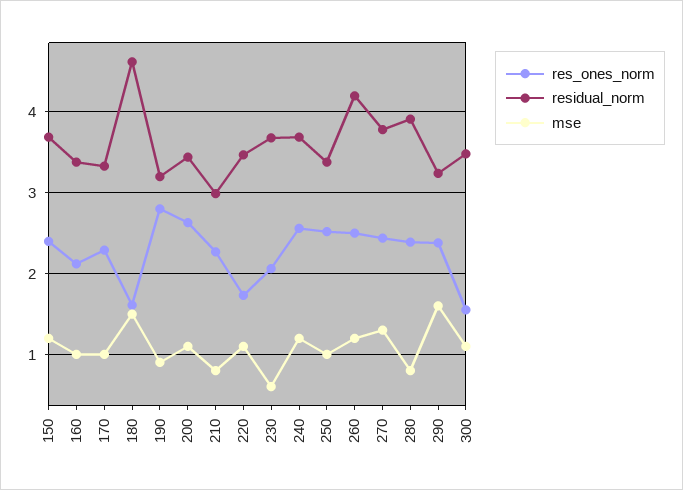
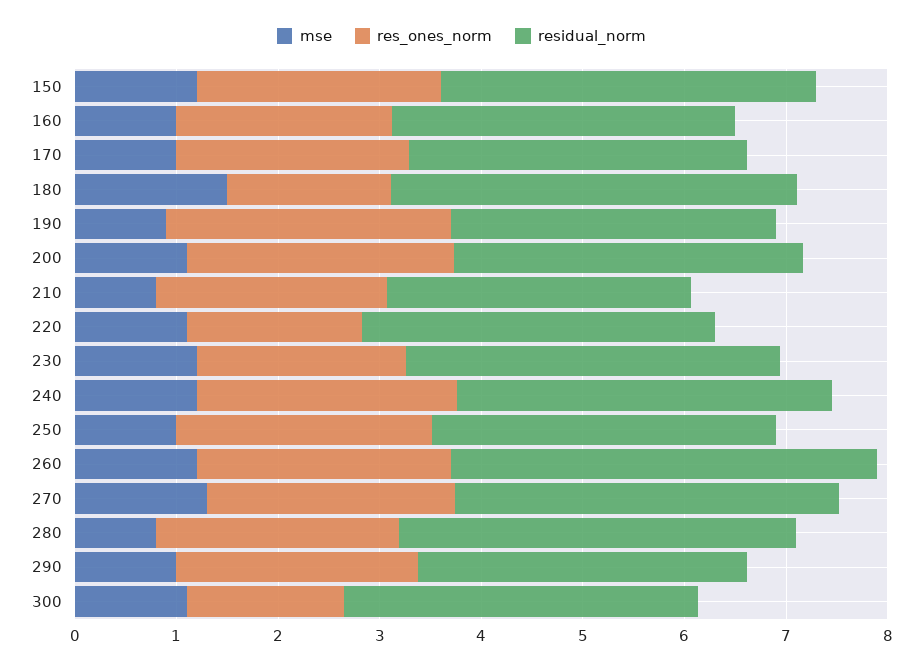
residual_norm, 180: 4.6 -> 4
mse, 230: 0.6 -> 1.2
mse, 290: 1.6 -> 1

